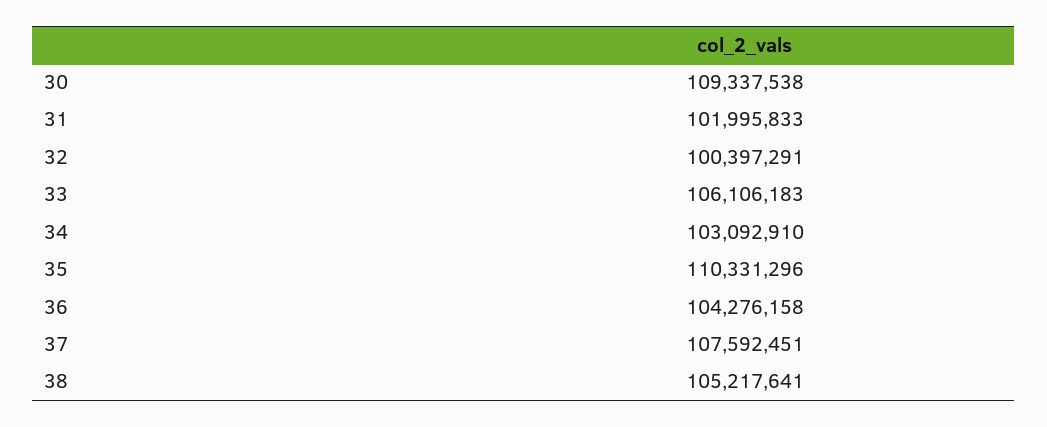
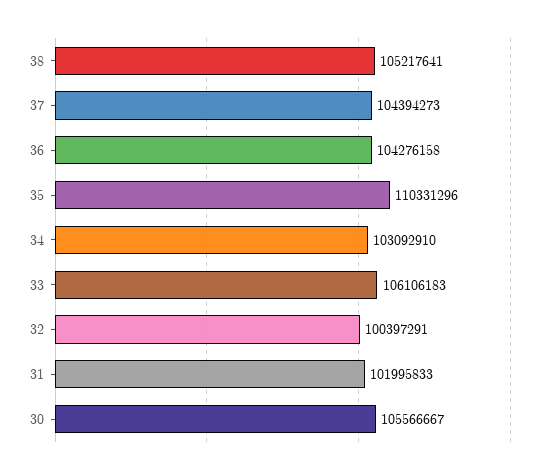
30: 109337538 -> 105566667
37: 107592451 -> 104394273

